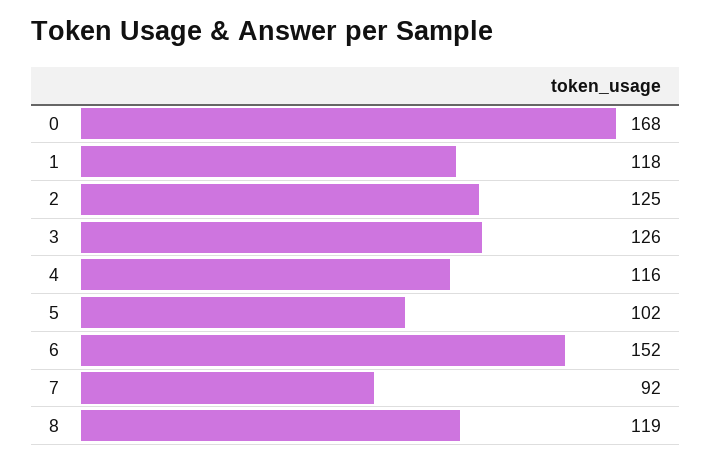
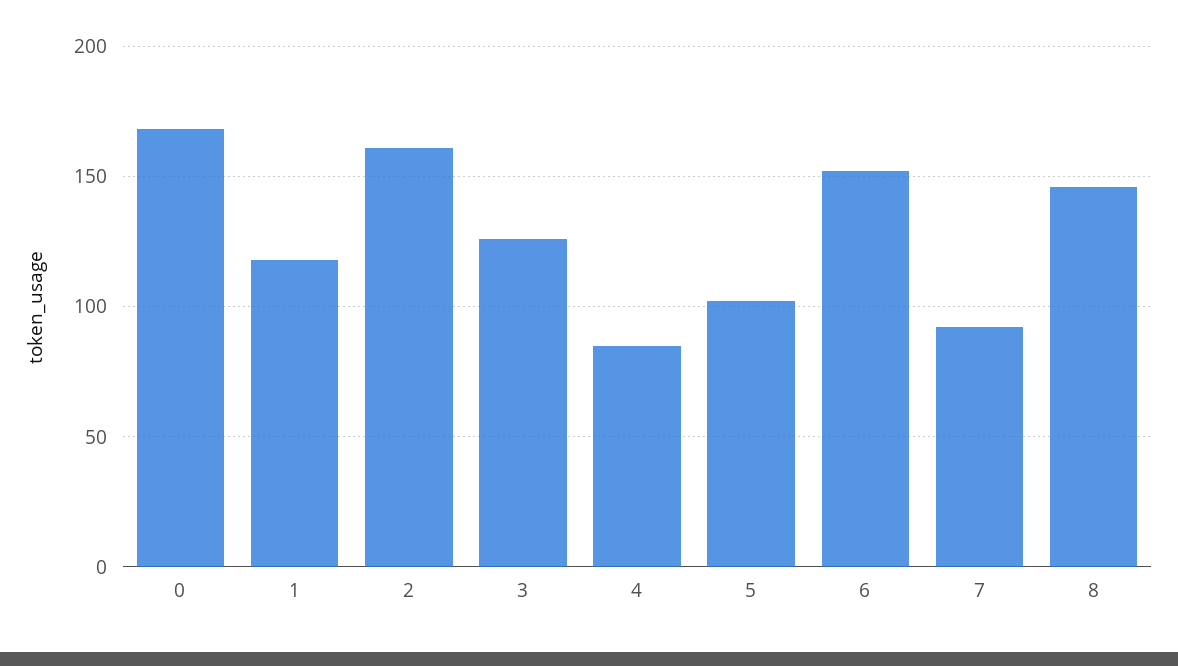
2: 125 -> 160
4: 116 -> 85
8: 119 -> 145

